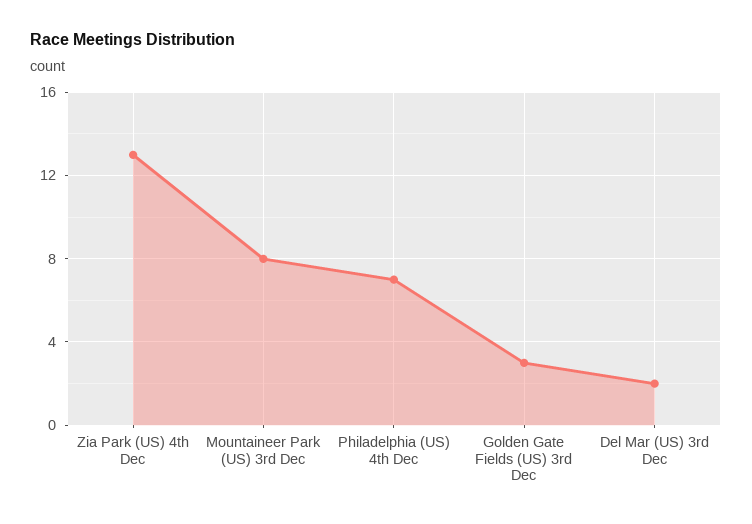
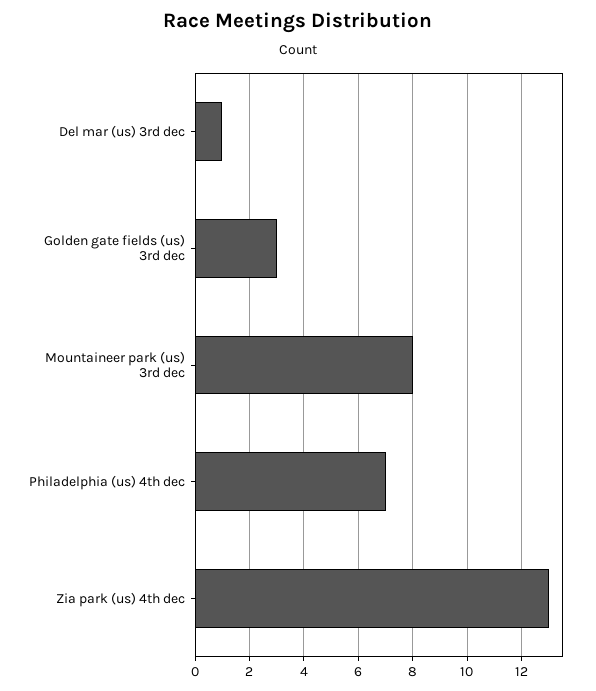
Del Mar (US) 3rd Dec: 2 -> 1

